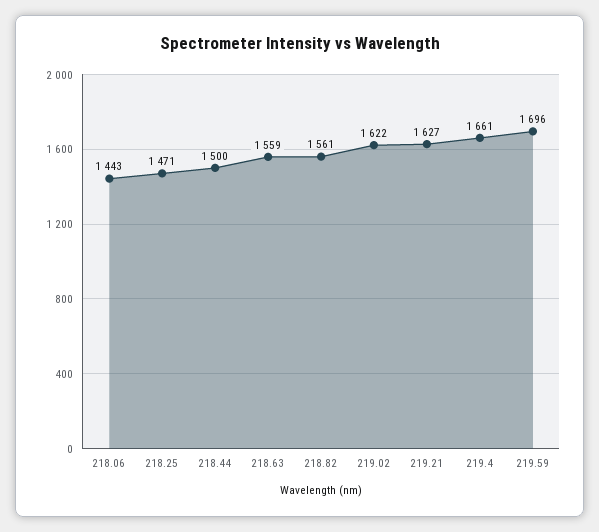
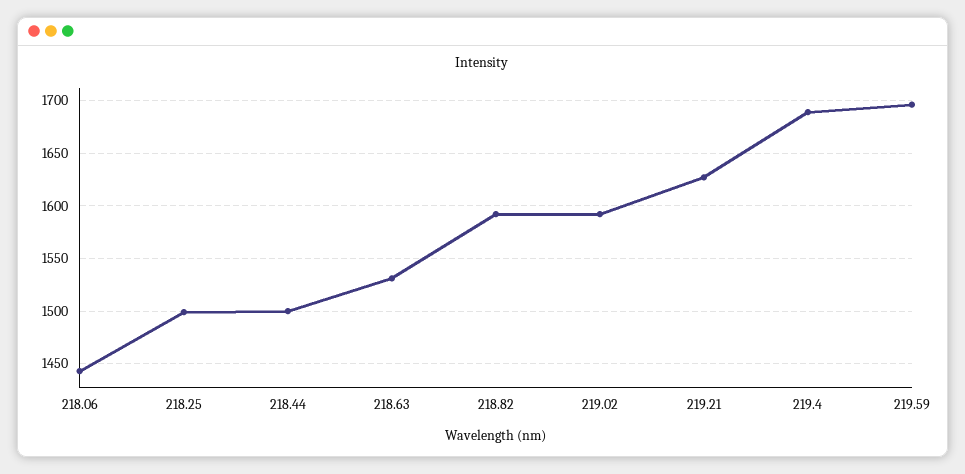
218.25: 1471 -> 1500
218.63: 1559 -> 1530
218.82: 1561 -> 1590
219.02: 1622 -> 1590
219.4: 1661 -> 1690

